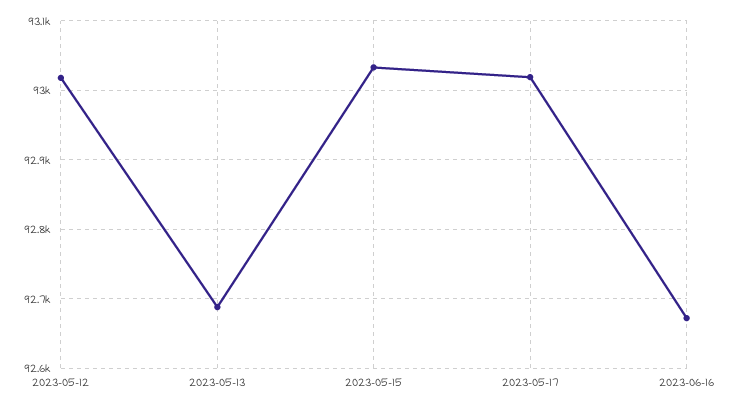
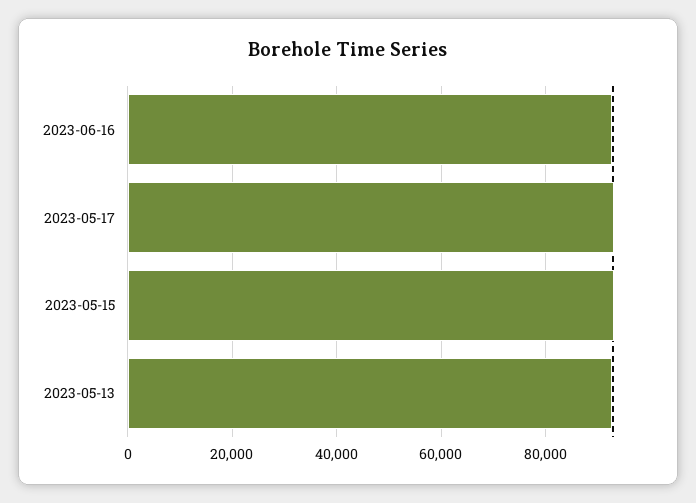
2023-05-12: 93020 -> none

